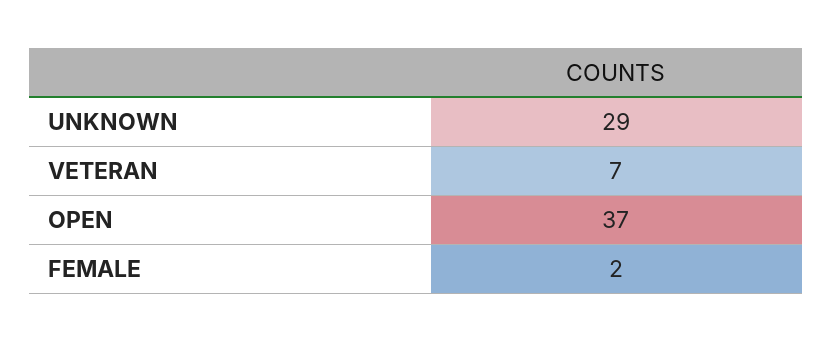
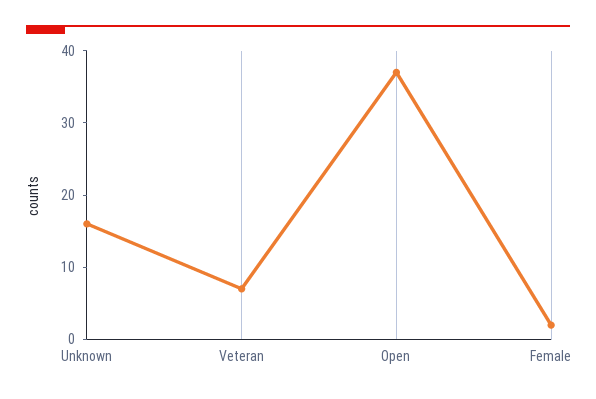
UNKNOWN: 29 -> 15

